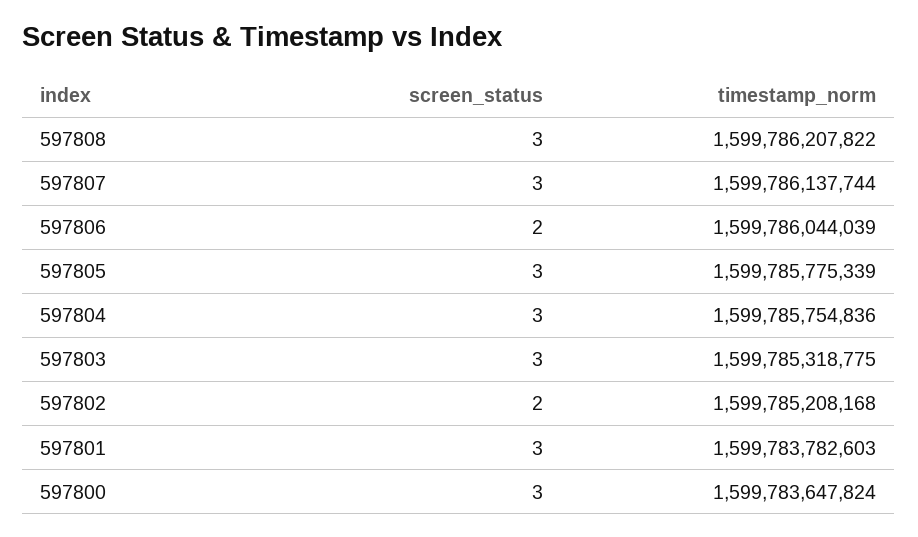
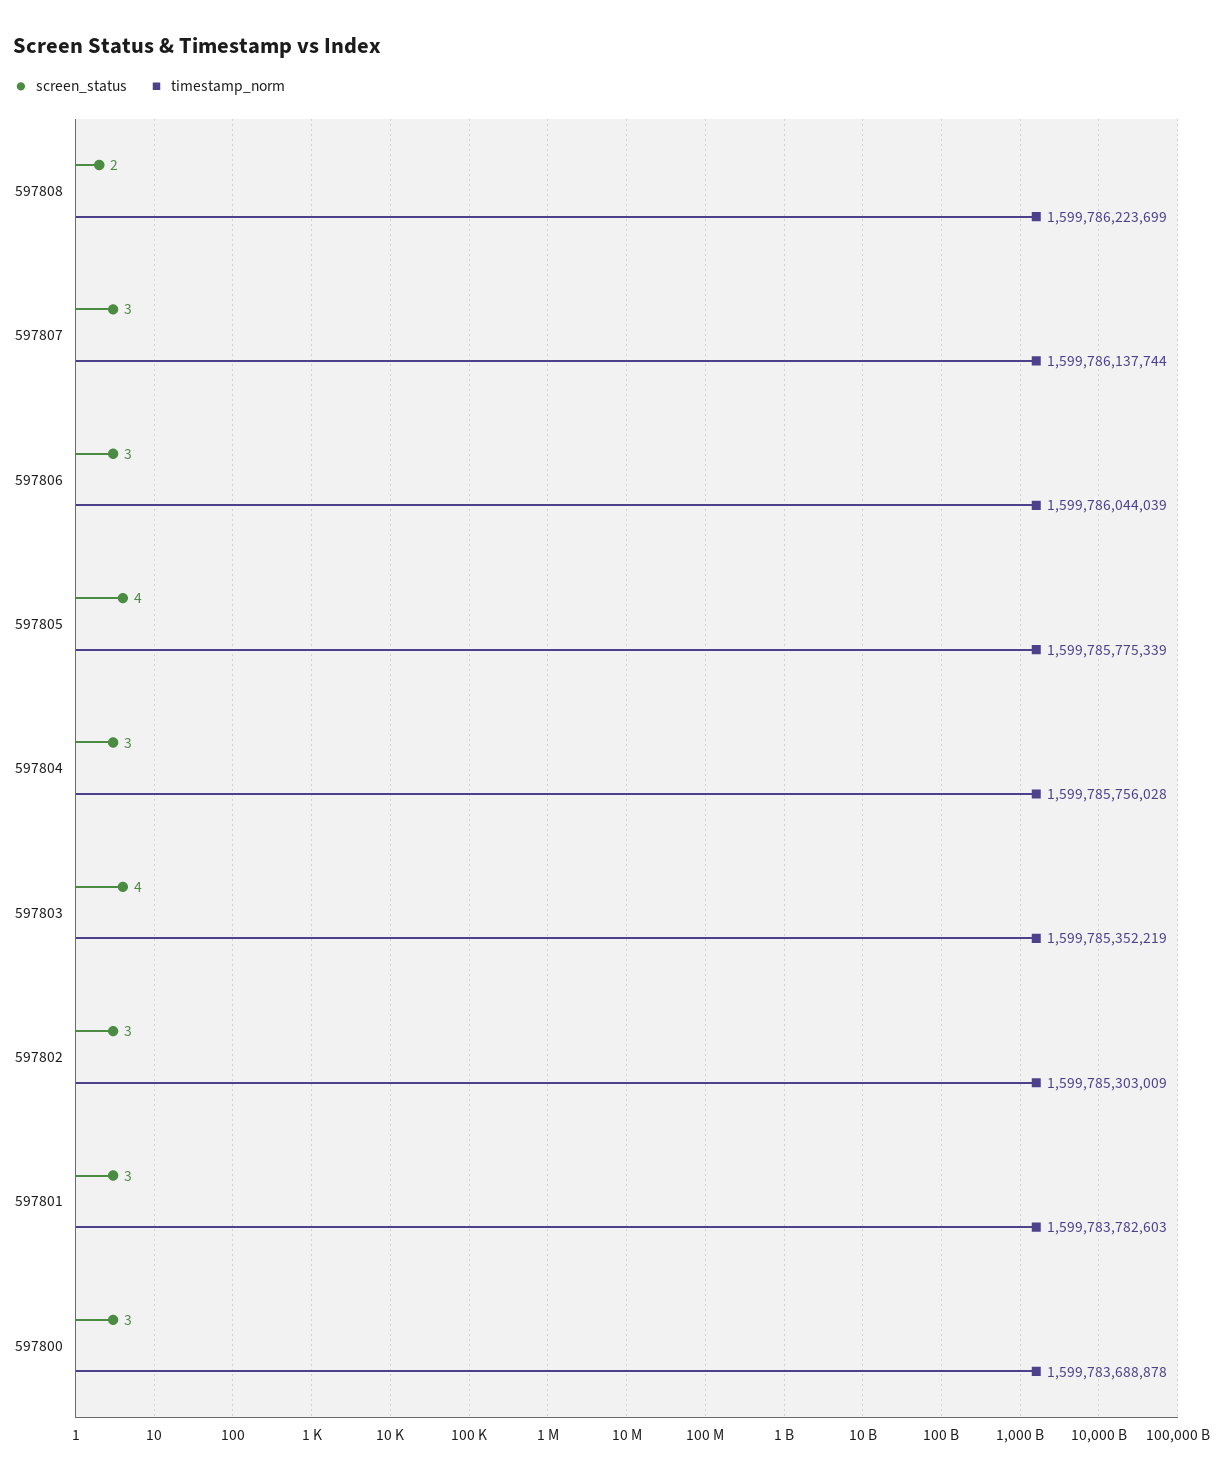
screen_status, 597808: 3 -> 2
timestamp_norm, 597808: 1599786207822 -> 1599786223699
screen_status, 597806: 2 -> 3
screen_status, 597805: 3 -> 4
timestamp_norm, 597804: 1599785754836 -> 1599785756028
screen_status, 597803: 3 -> 4
timestamp_norm, 597803: 1599785318775 -> 1599785352219
screen_status, 597802: 2 -> 3
timestamp_norm, 597802: 1599785208168 -> 1599785303009
timestamp_norm, 597800: 1599783647824 -> 1599783688878

